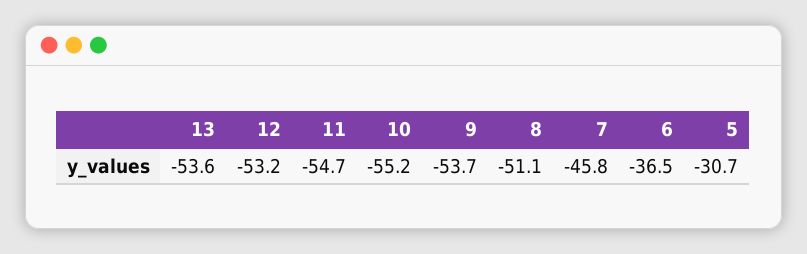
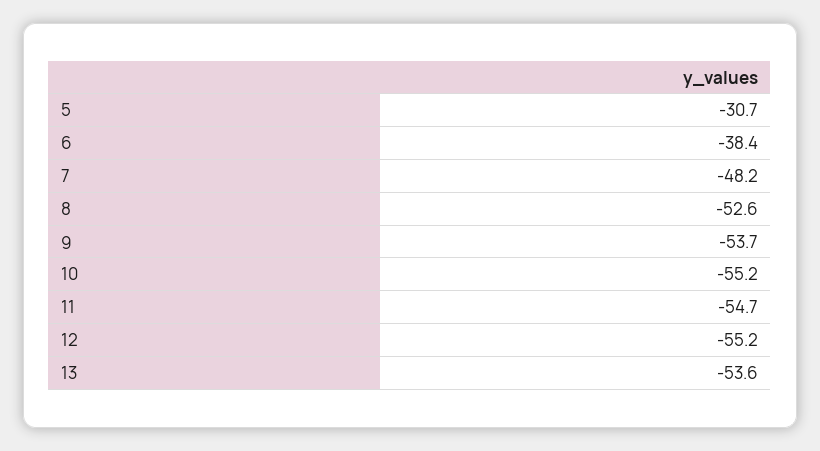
12: -53.2 -> -55.2
8: -51.1 -> -52.6
7: -45.8 -> -48.2
6: -36.5 -> -38.4

